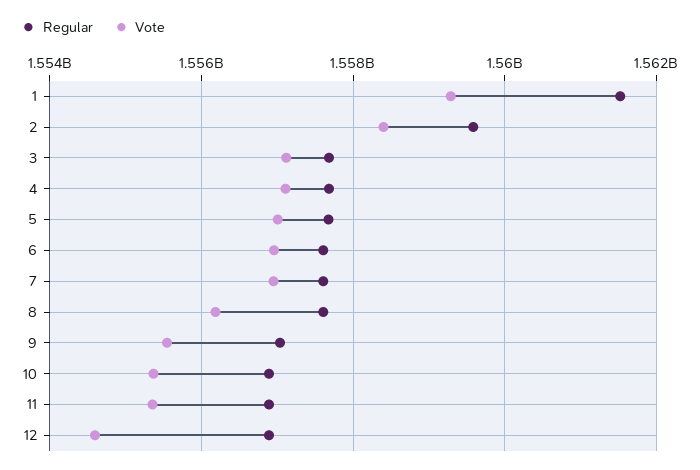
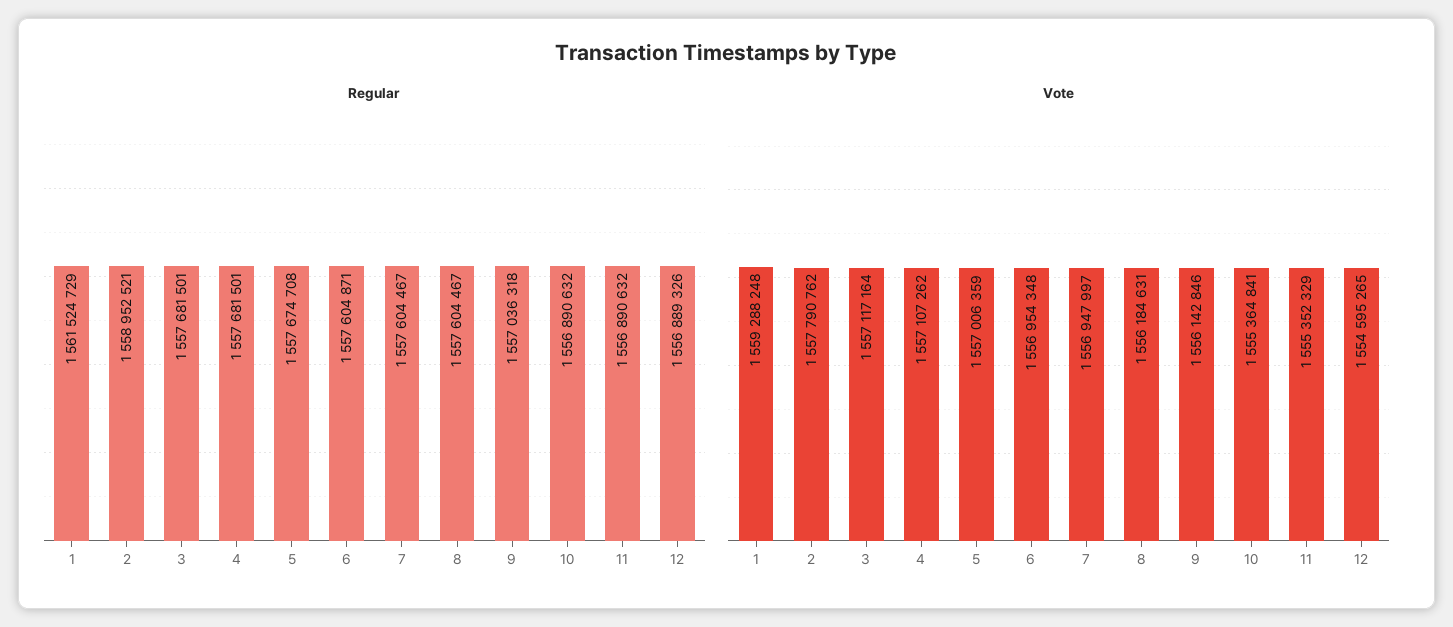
Regular, 2: 1559600000 -> 1558952521
Vote, 2: 1558400000 -> 1557790762
Vote, 9: 1555600000 -> 1556142846

